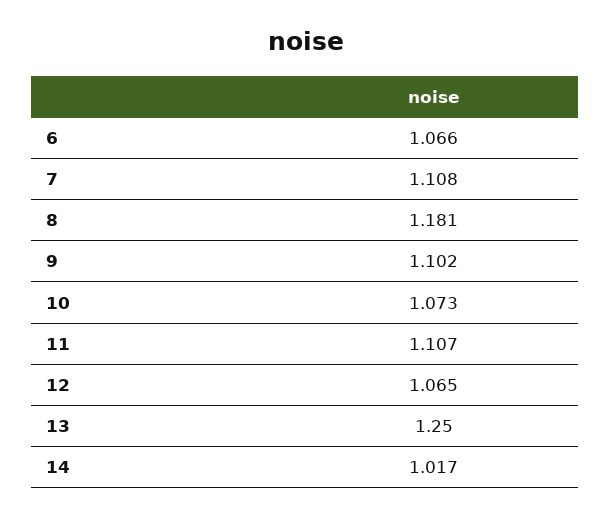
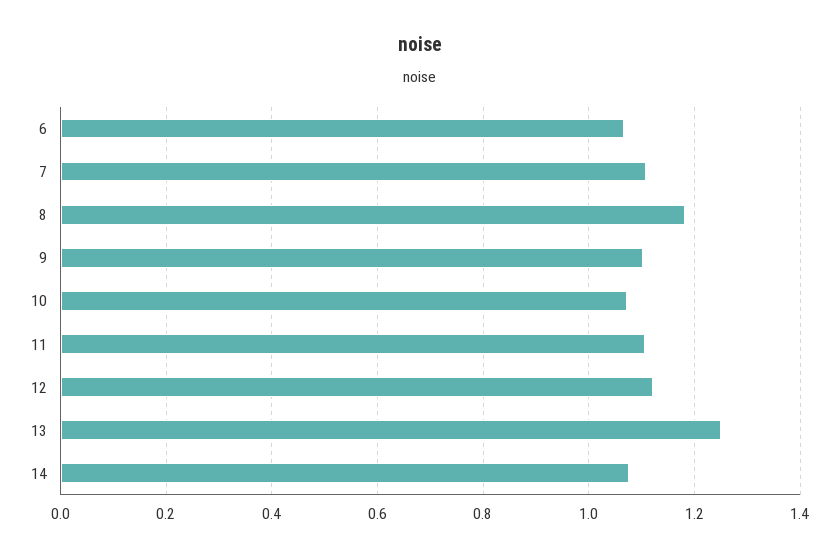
12: 1.065 -> 1.12
14: 1.017 -> 1.08

